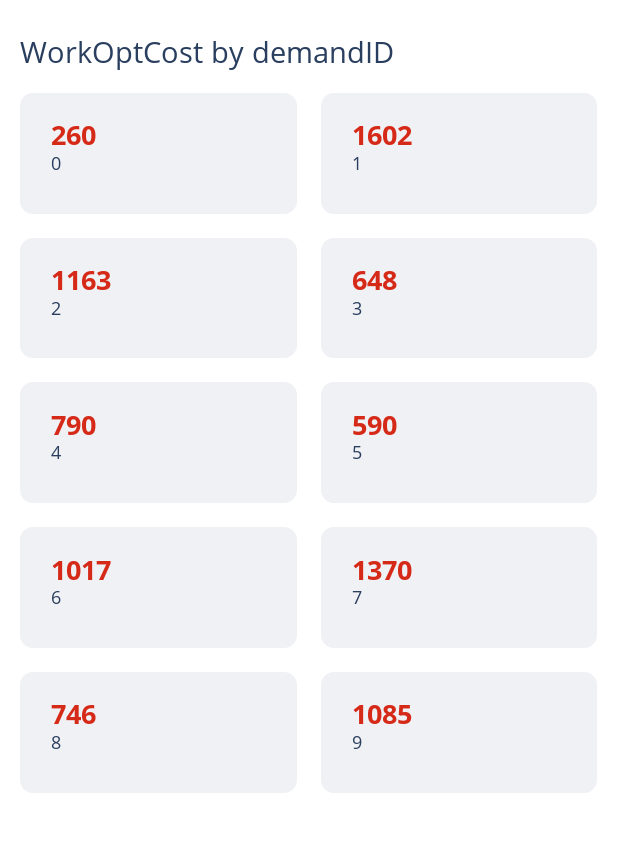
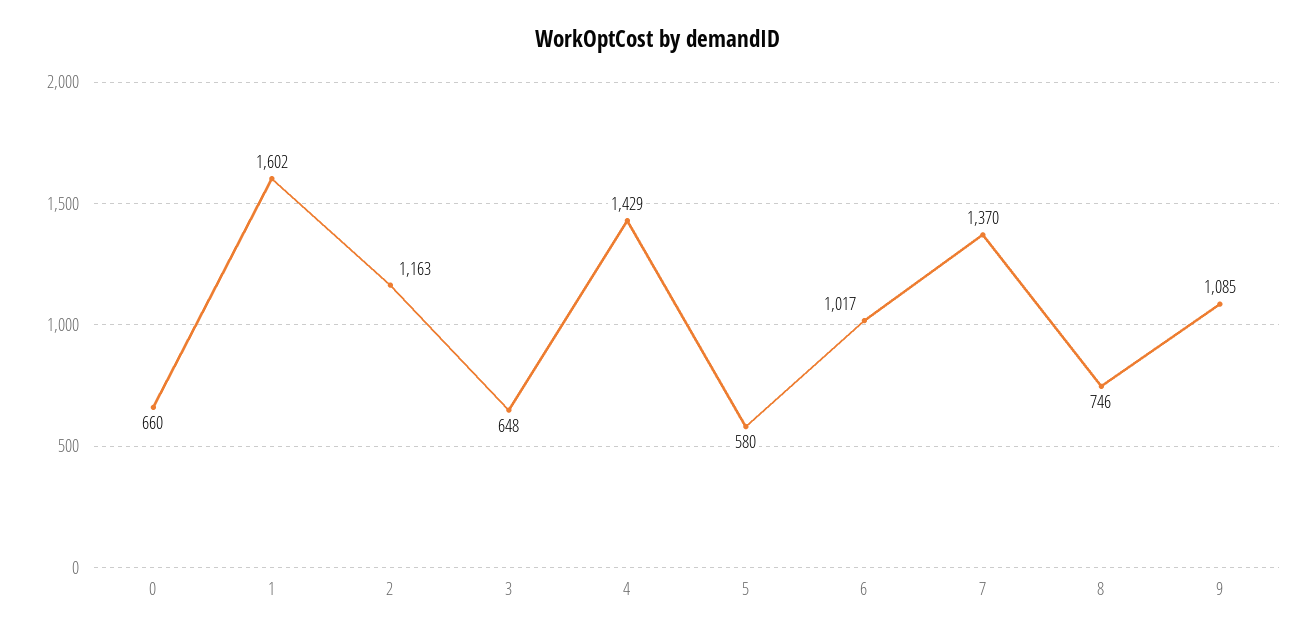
0: 260 -> 660
4: 790 -> 1429
5: 590 -> 580

